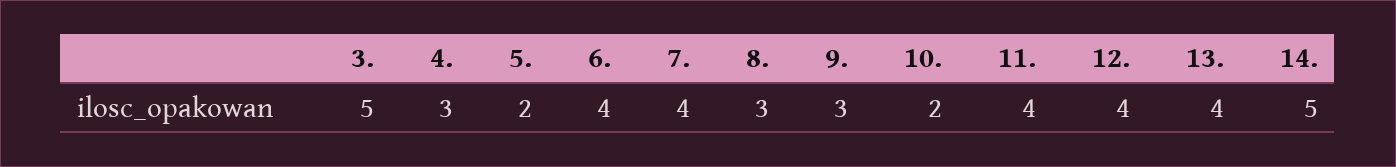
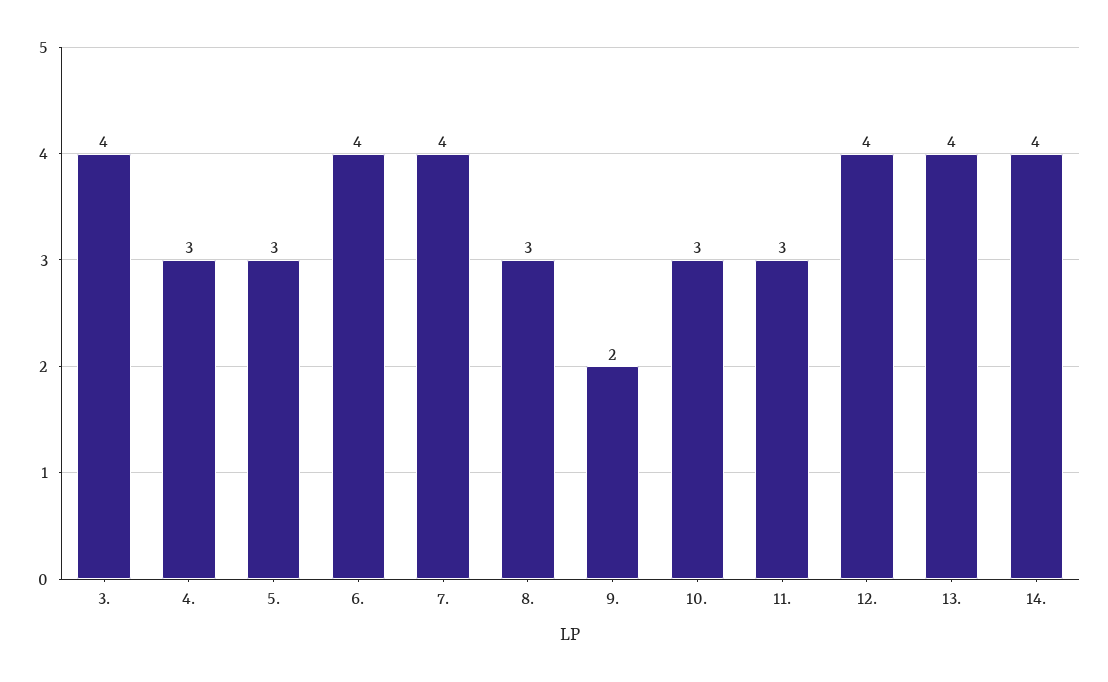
3.: 5 -> 4
5.: 2 -> 3
9.: 3 -> 2
10.: 2 -> 3
11.: 4 -> 3
14.: 5 -> 4

